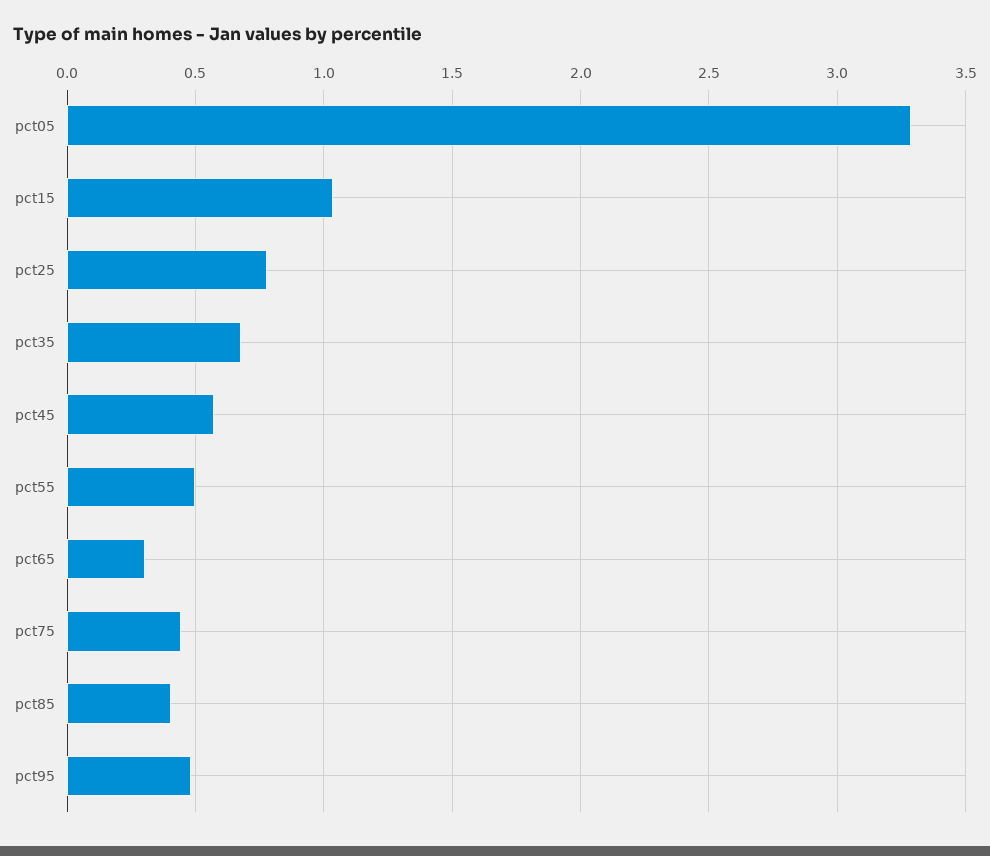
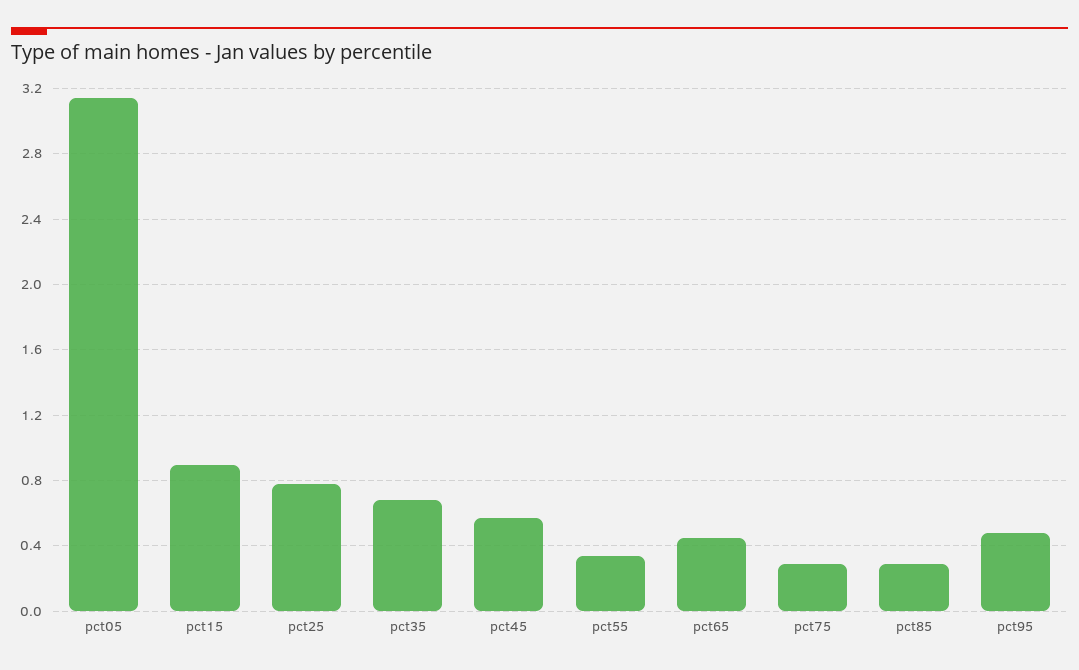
pct05: 3.3 -> 3.15
pct15: 1.05 -> 0.9
pct55: 0.5 -> 0.35
pct65: 0.3 -> 0.45
pct75: 0.45 -> 0.3
pct85: 0.4 -> 0.3

